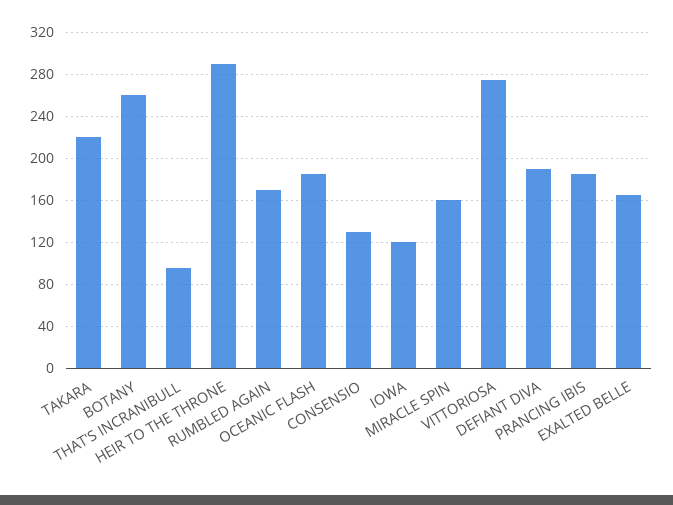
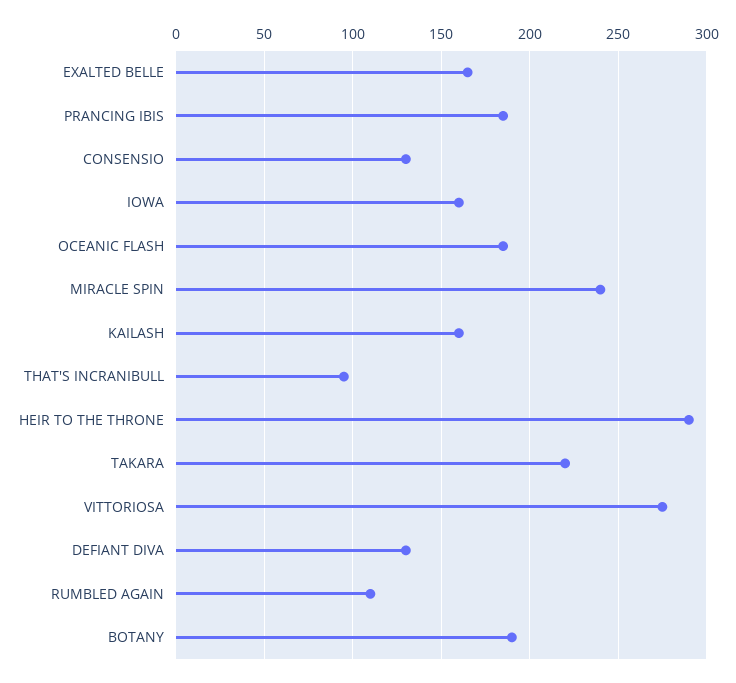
BOTANY: 260 -> 190
RUMBLED AGAIN: 170 -> 110
IOWA: 120 -> 160
MIRACLE SPIN: 160 -> 240
DEFIANT DIVA: 190 -> 130
KAILASH: none -> 160

